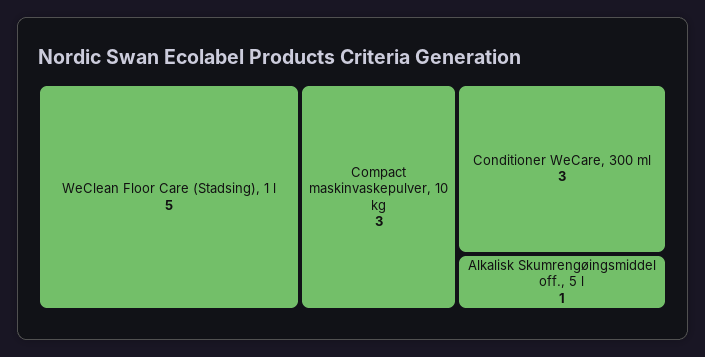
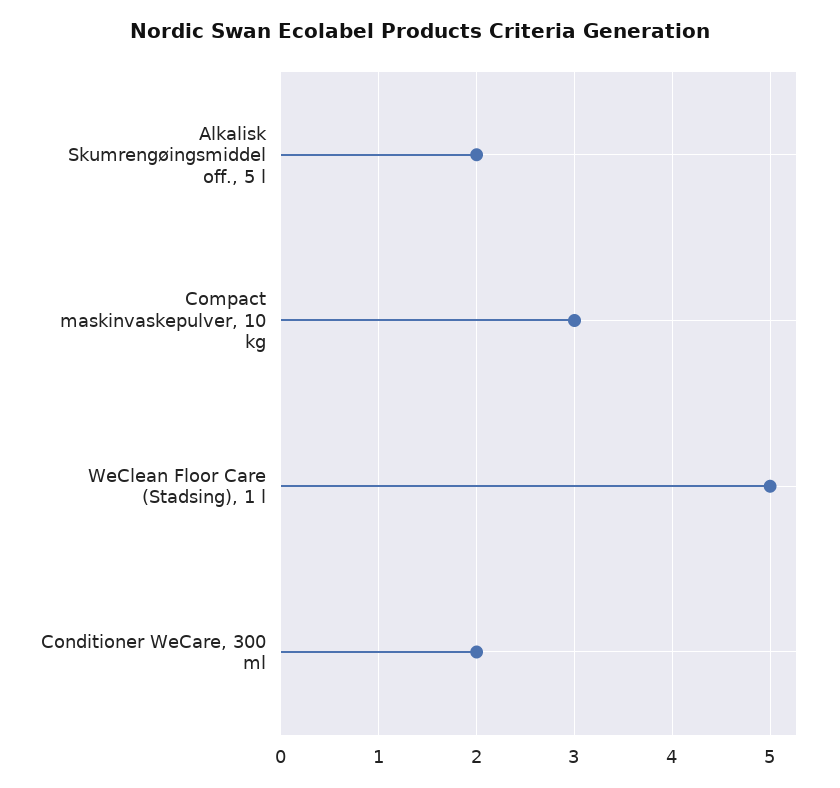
Conditioner WeCare, 300 ml: 3 -> 2
Alkalisk Skumrengøingsmiddel off., 5 l: 1 -> 2

